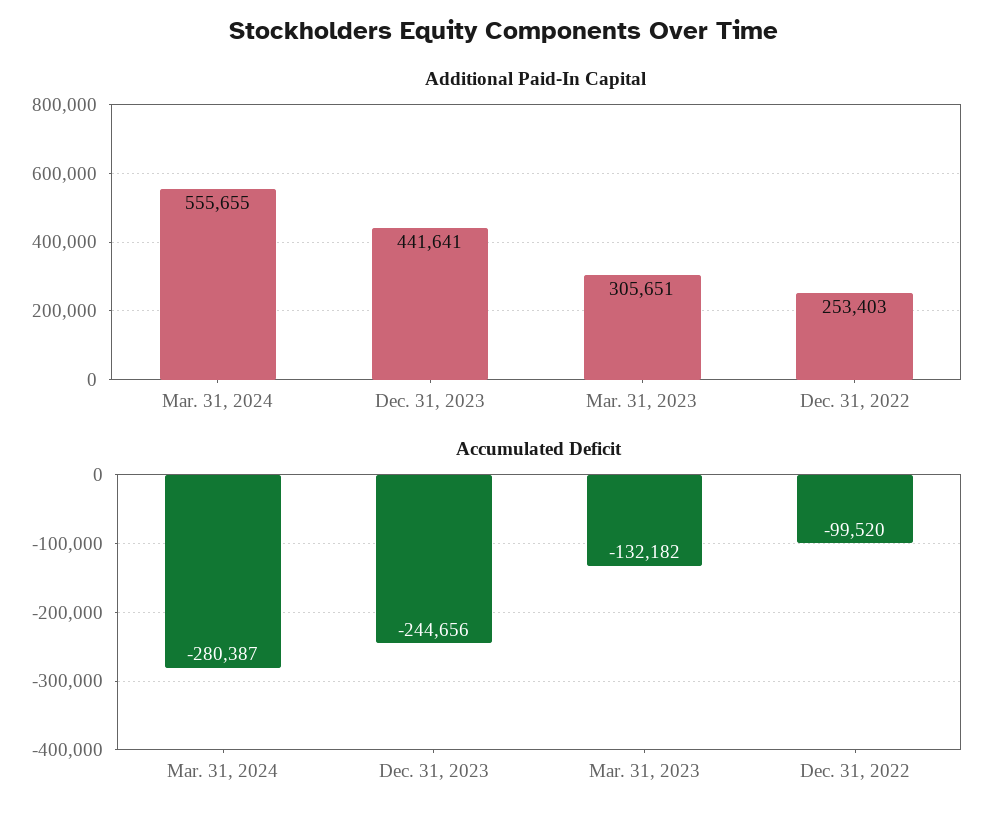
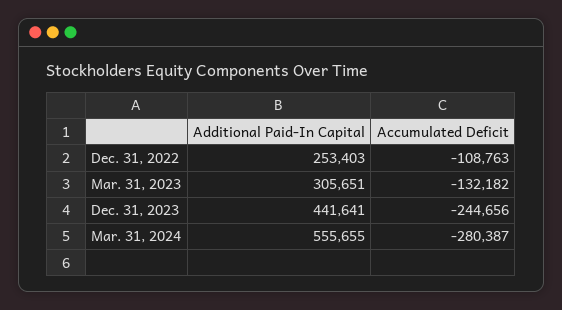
Accumulated Deficit, Dec. 31, 2022: -99520 -> -108763

